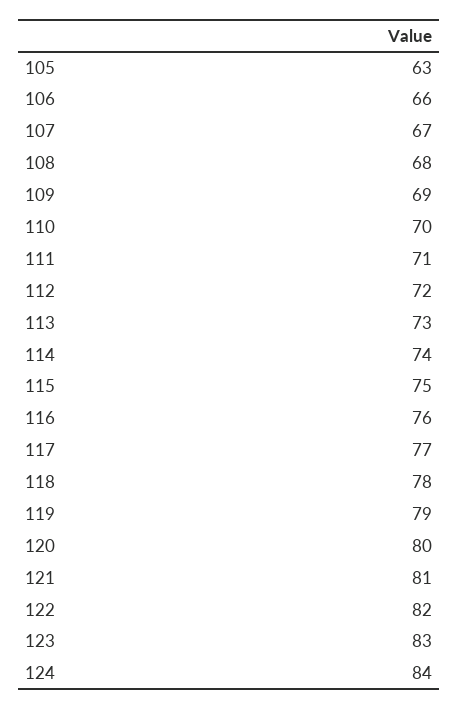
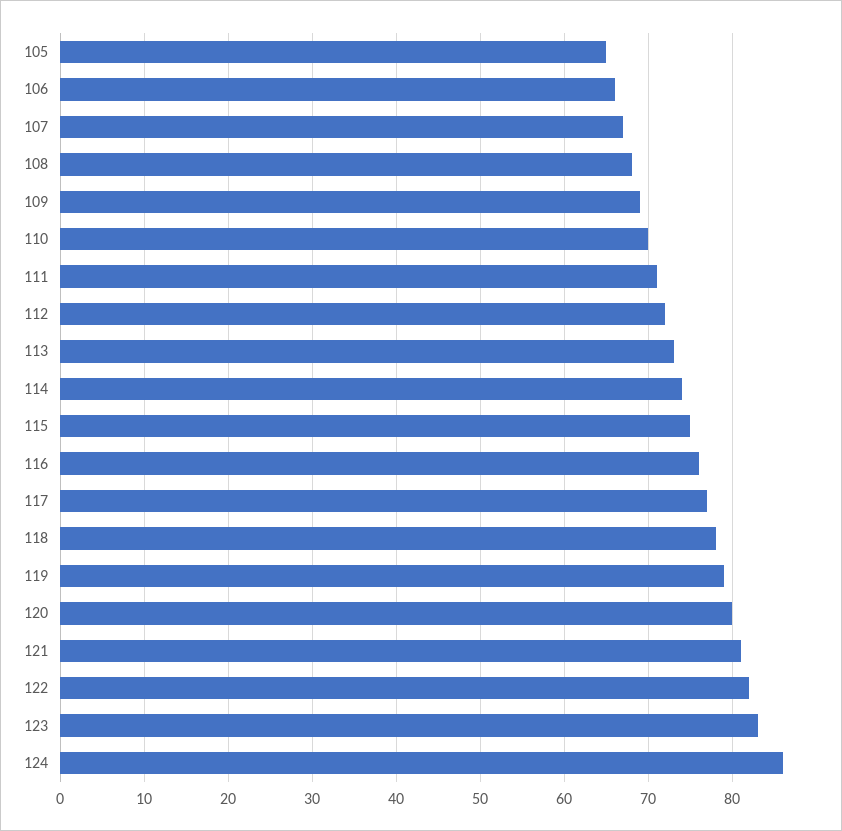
105: 63 -> 65
124: 84 -> 86

